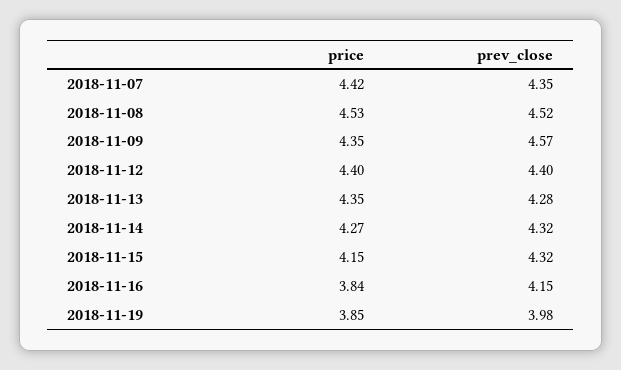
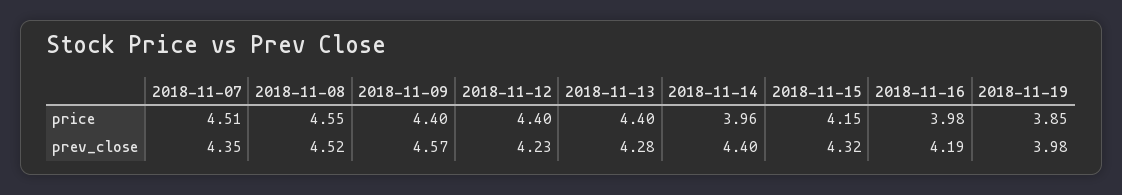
price, 2018-11-07: 4.42 -> 4.51
price, 2018-11-08: 4.53 -> 4.55
price, 2018-11-09: 4.35 -> 4.4
prev_close, 2018-11-12: 4.4 -> 4.23
price, 2018-11-13: 4.35 -> 4.4
price, 2018-11-14: 4.27 -> 3.96
prev_close, 2018-11-14: 4.32 -> 4.4
price, 2018-11-16: 3.84 -> 3.98
prev_close, 2018-11-16: 4.15 -> 4.19

